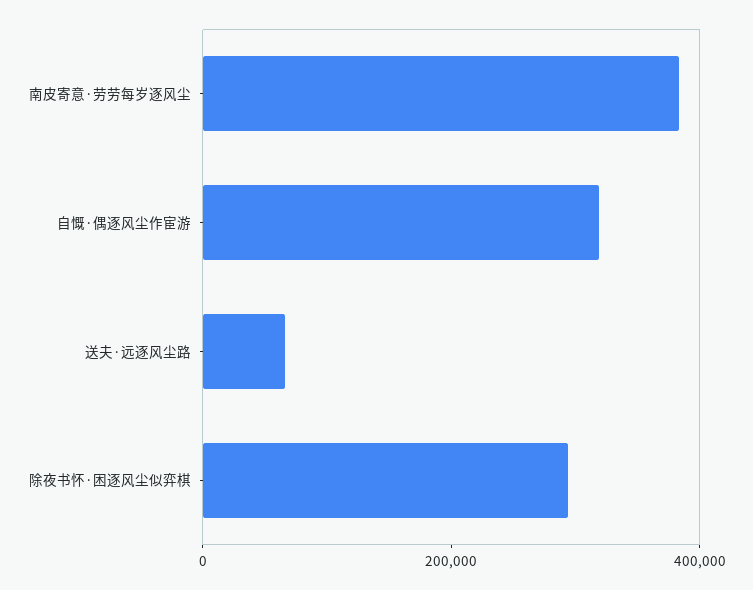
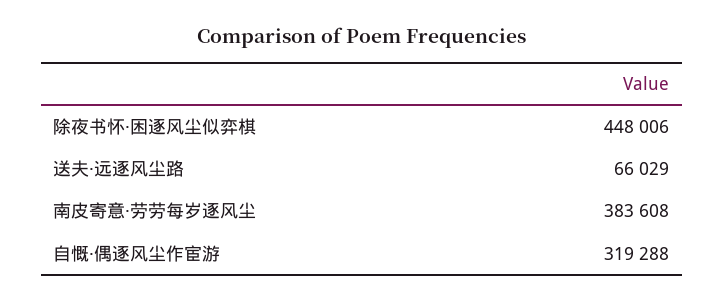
除夜书怀·困逐风尘似弈棋: 300000 -> 448006

